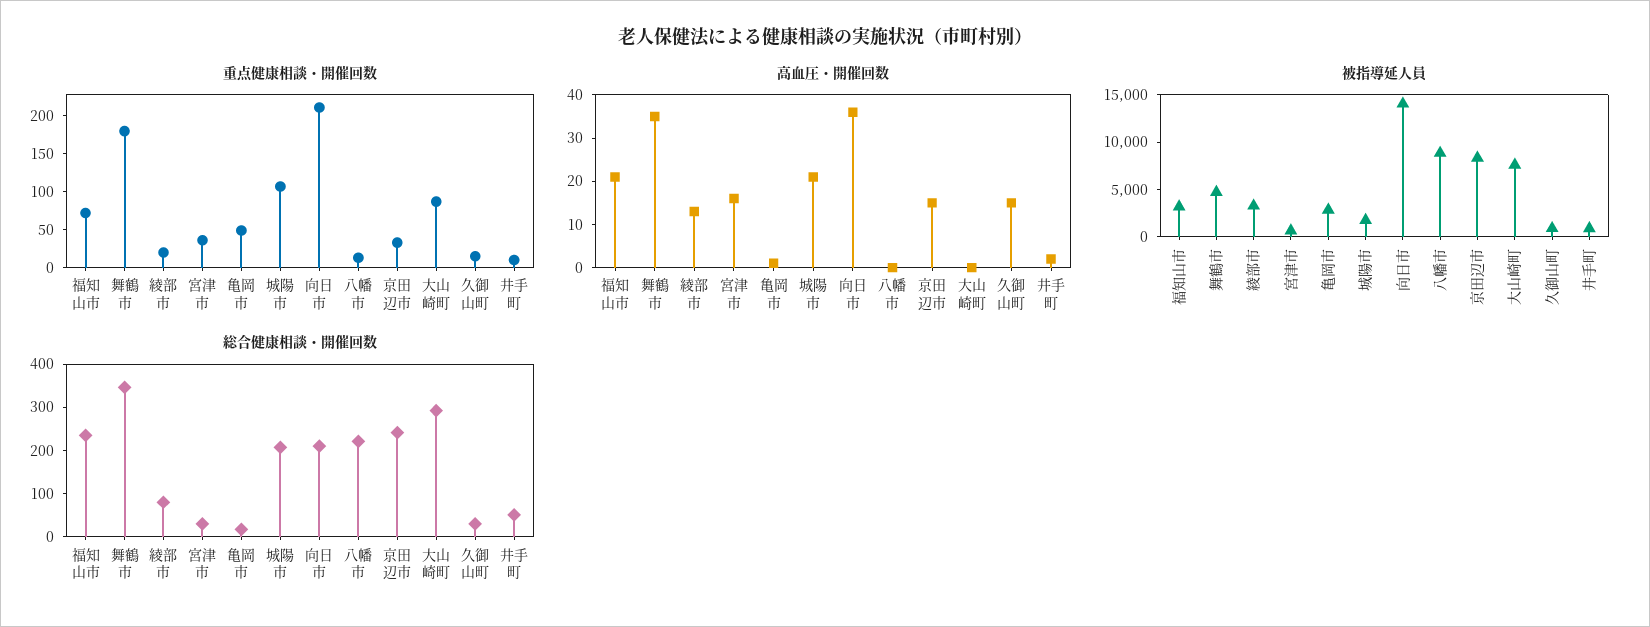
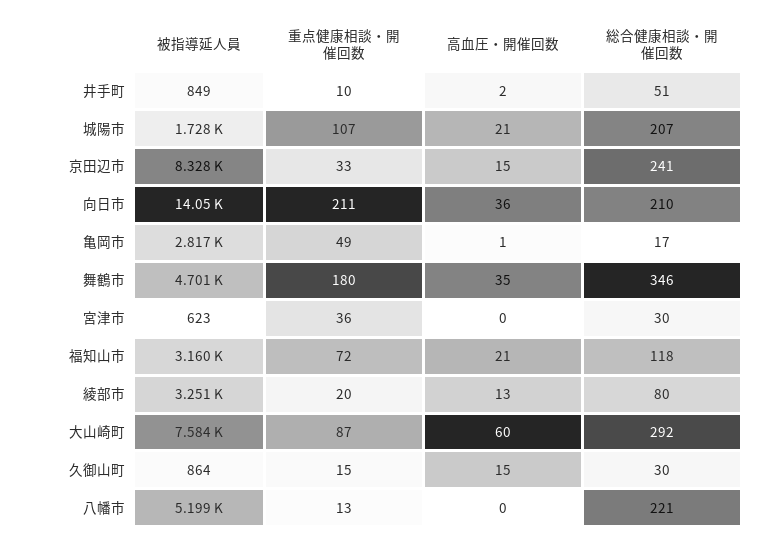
高血圧・開催回数, 宮津市: 15 -> 0
高血圧・開催回数, 大山崎町: 0 -> 60
被指導延人員, 八幡市: 9000 -> 5199
総合健康相談・開催回数, 福知山市: 240 -> 118

